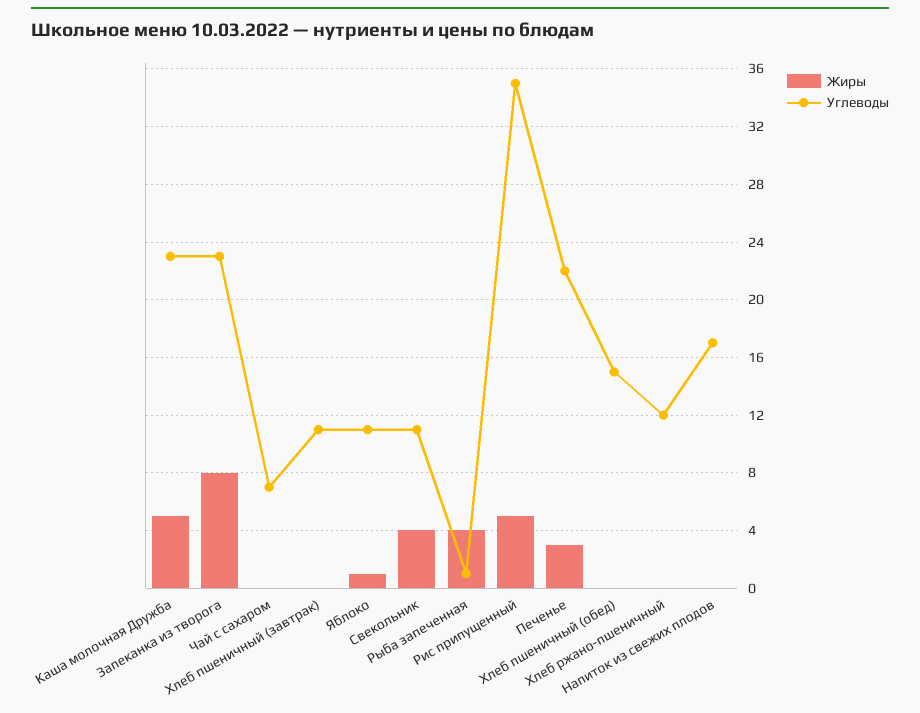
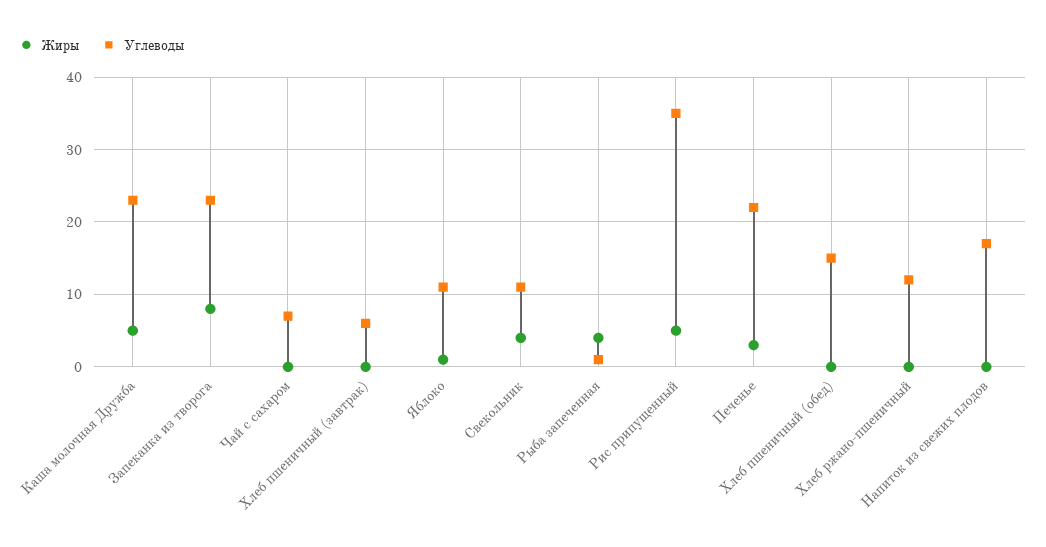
Углеводы, Хлеб пшеничный (завтрак): 11 -> 6

